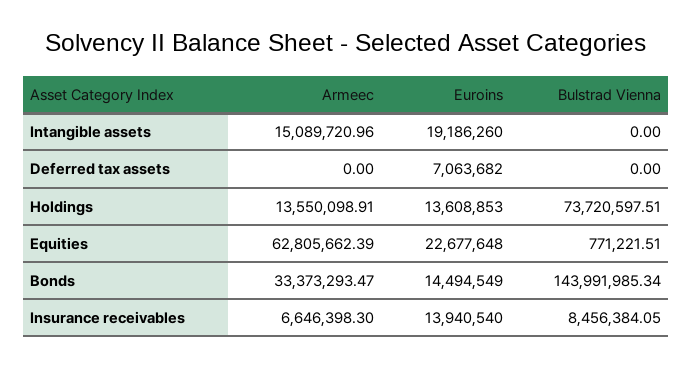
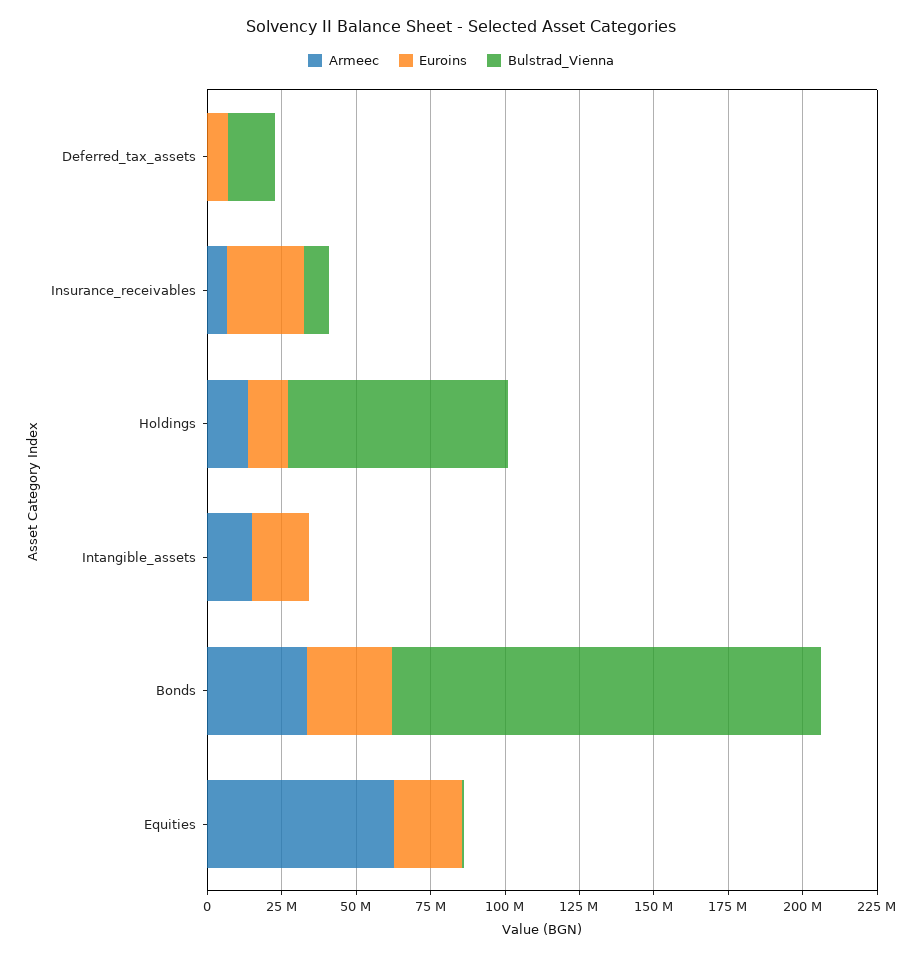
Bulstrad Vienna, Deferred tax assets: 0 -> 15000000
Euroins, Bonds: 14494549 -> 30000000
Euroins, Insurance receivables: 13940540 -> 25000000

